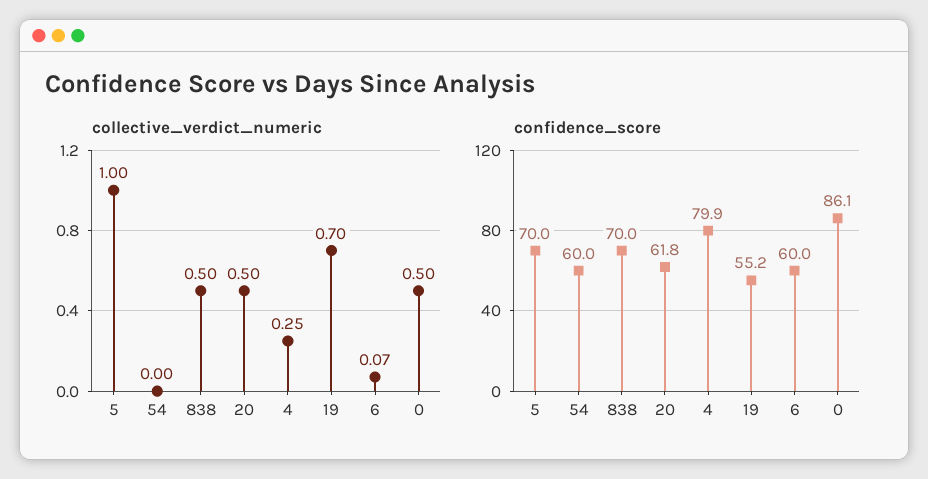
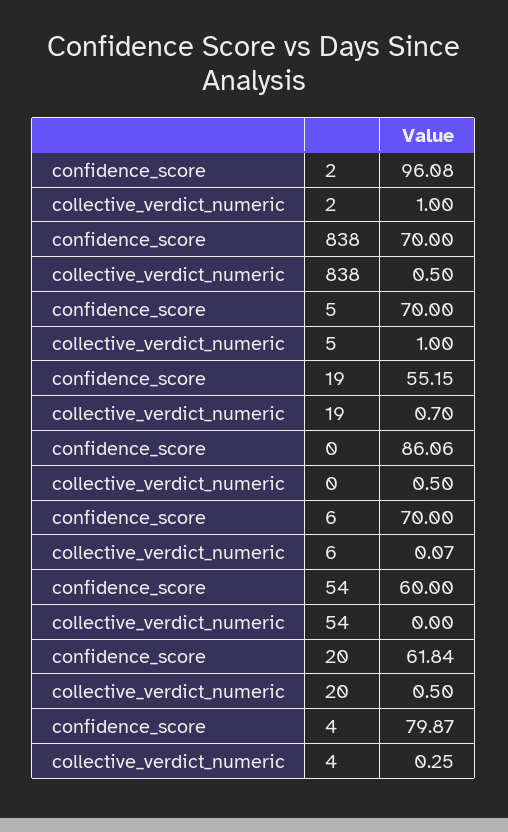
confidence_score, 6: 60 -> 70
confidence_score, 2: none -> 96.08
collective_verdict_numeric, 2: none -> 1

